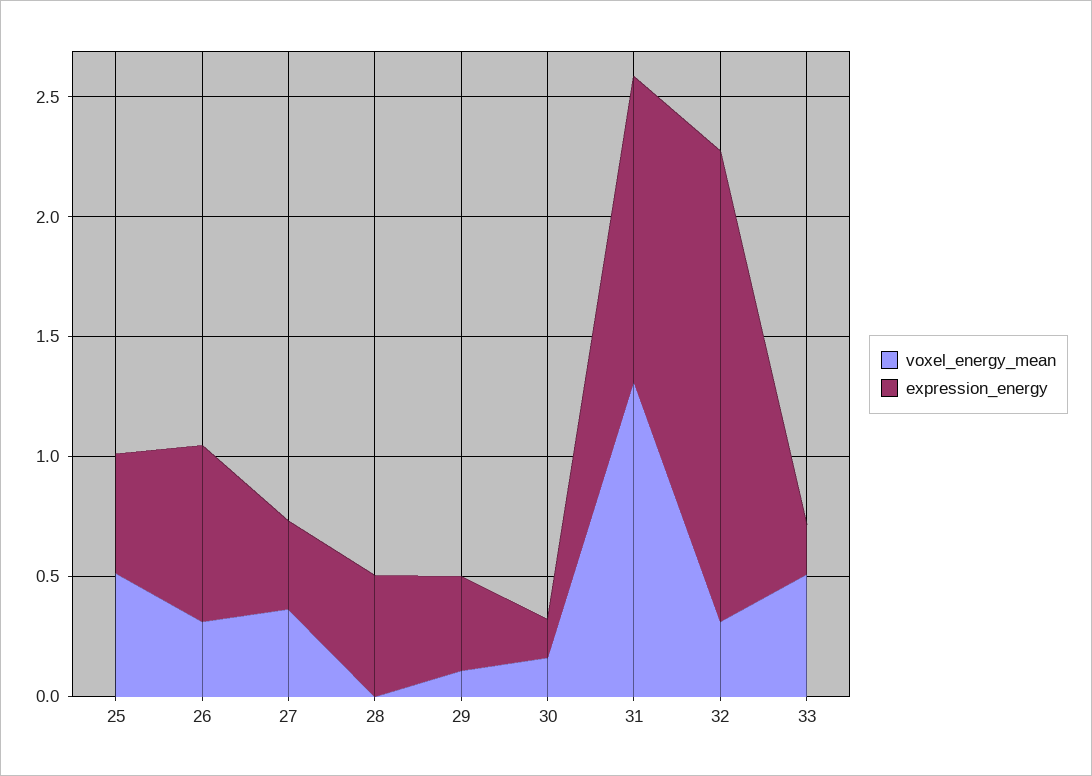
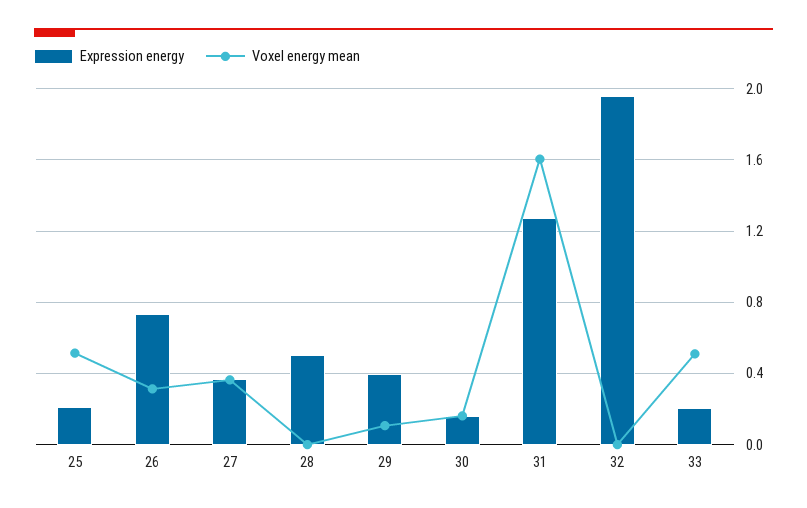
expression_energy, 25: 0.5 -> 0.2
voxel_energy_mean, 31: 1.3 -> 1.6
voxel_energy_mean, 32: 0.3 -> 0

